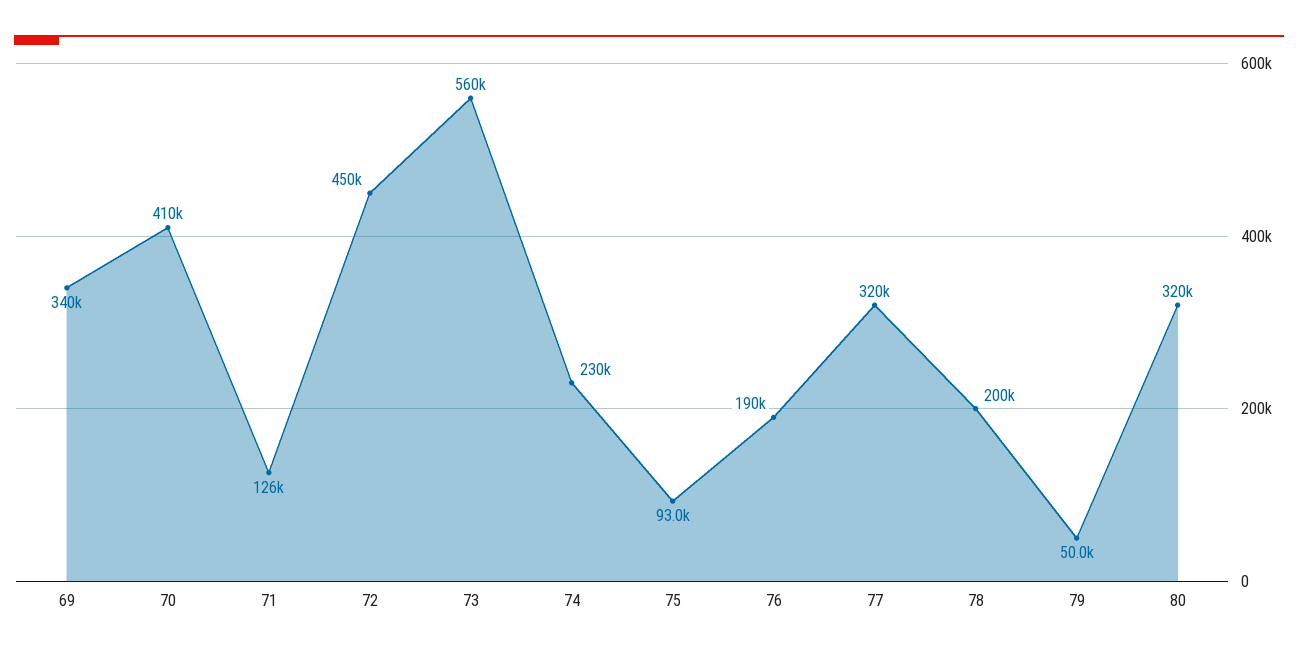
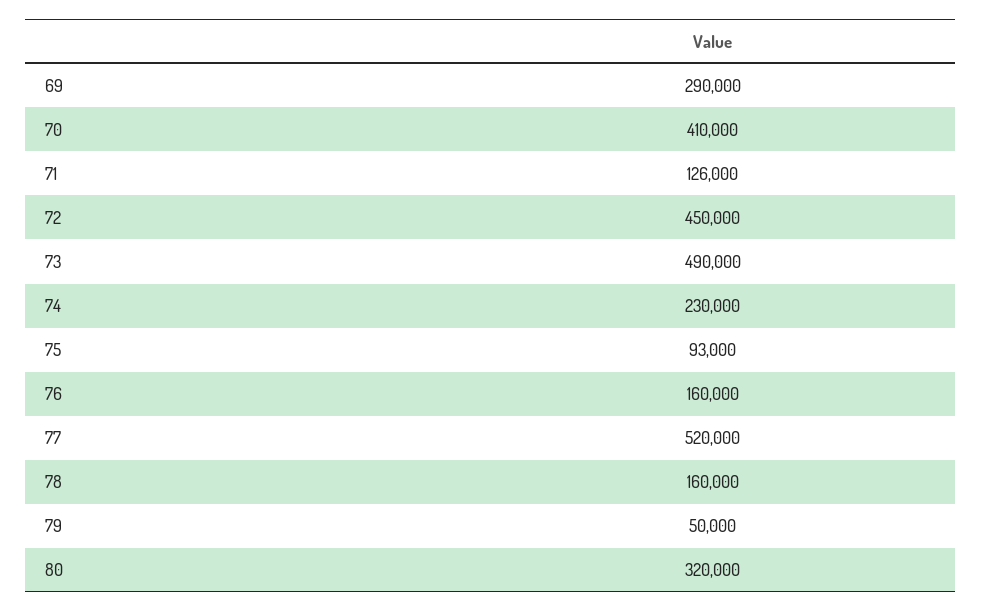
69: 340000 -> 290000
73: 560000 -> 490000
76: 190000 -> 160000
77: 320000 -> 520000
78: 200000 -> 160000

